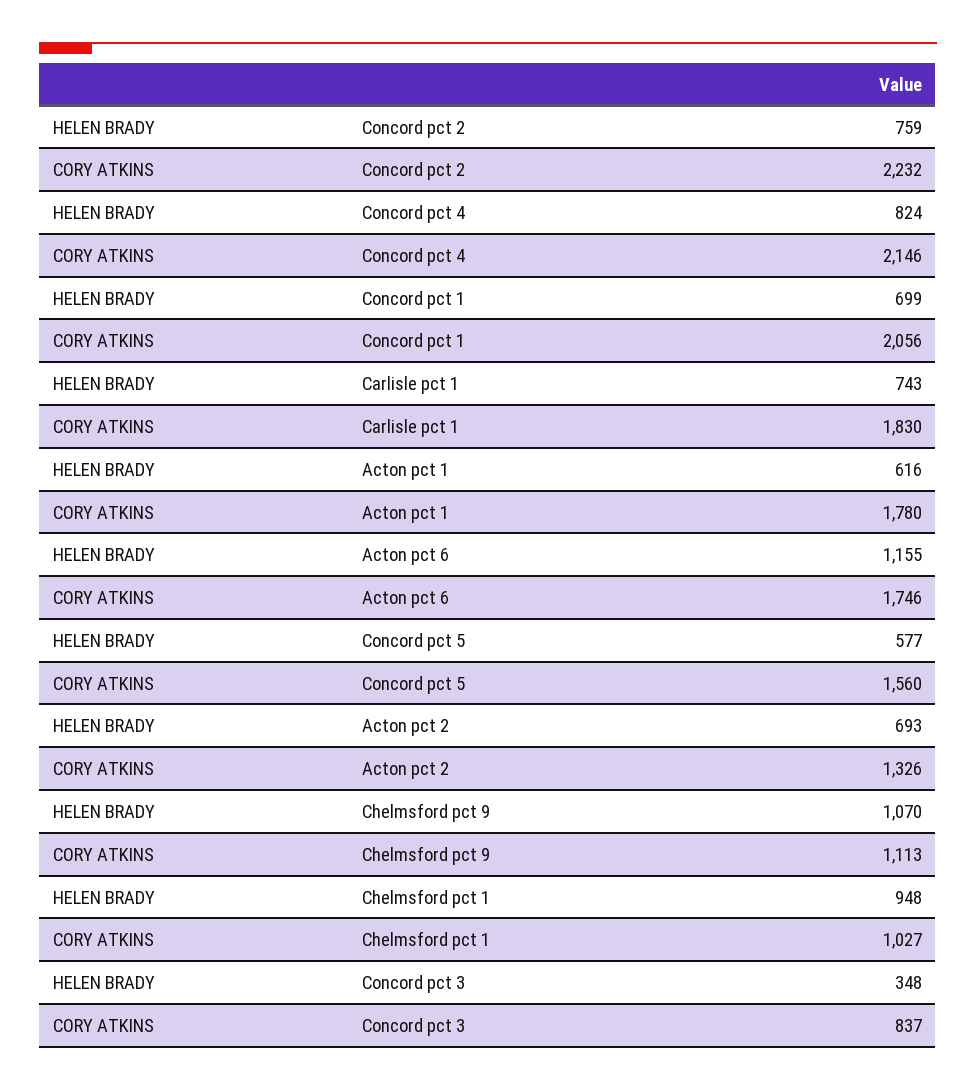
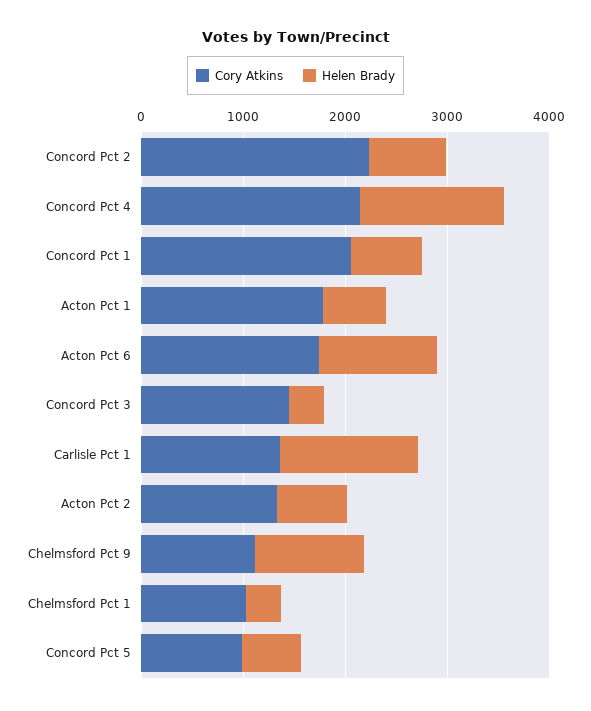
HELEN BRADY, Concord pct 4: 824 -> 1400
HELEN BRADY, Carlisle pct 1: 743 -> 1400
CORY ATKINS, Carlisle pct 1: 1830 -> 1400
CORY ATKINS, Concord pct 5: 1560 -> 1000
HELEN BRADY, Chelmsford pct 1: 948 -> 400
CORY ATKINS, Concord pct 3: 837 -> 1400

